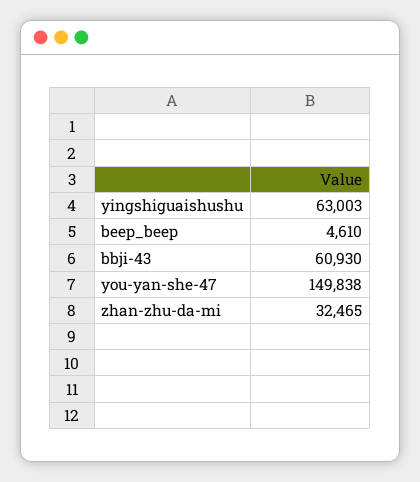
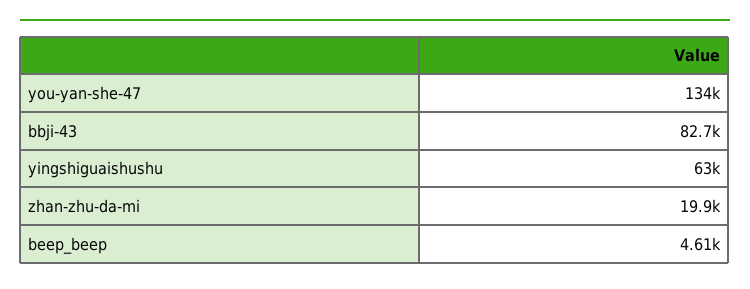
bbji-43: 60930 -> 82700
you-yan-she-47: 149838 -> 134000
zhan-zhu-da-mi: 32465 -> 19900

